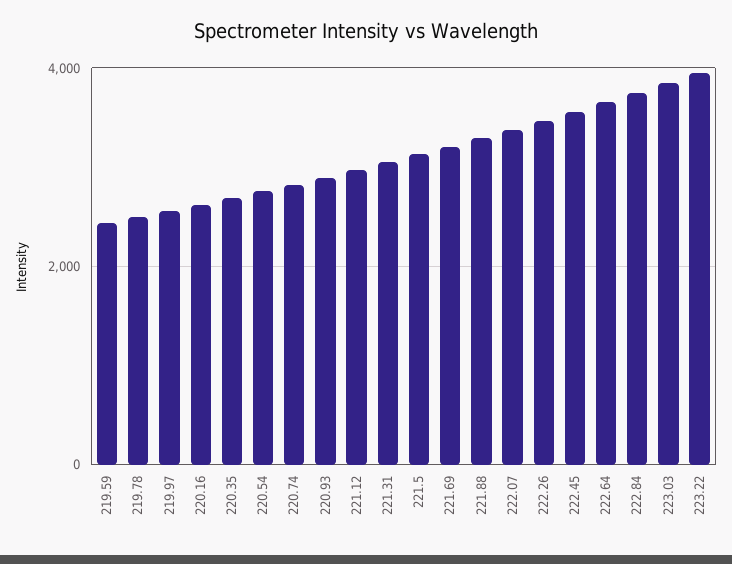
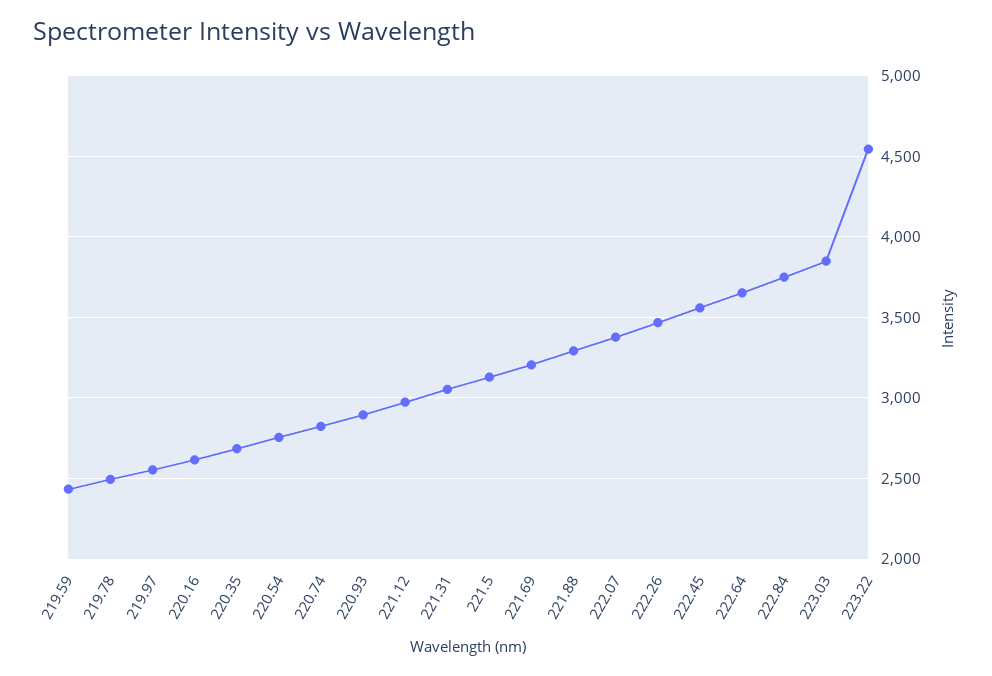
223.22: 4000 -> 4550

